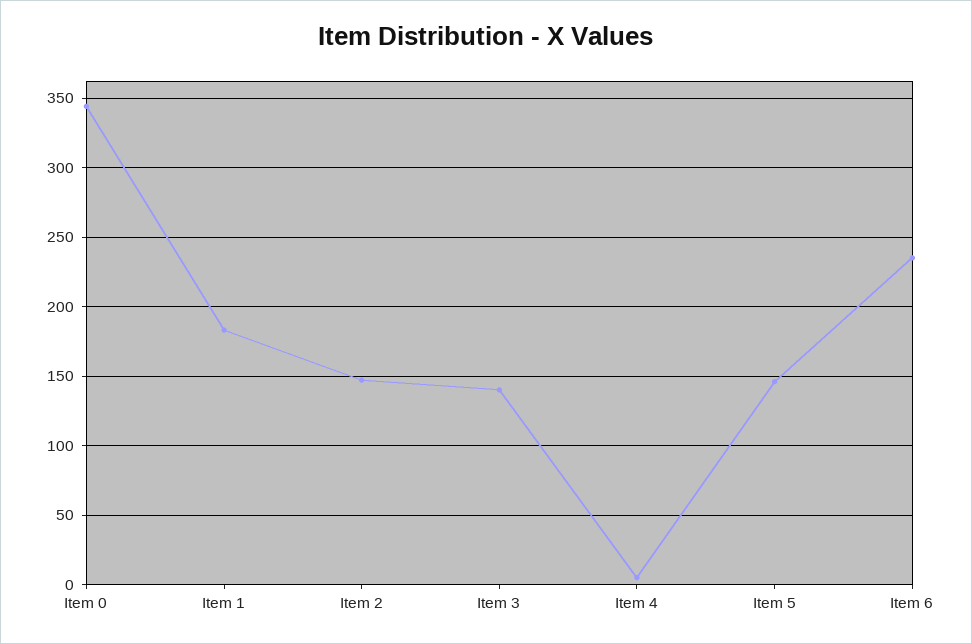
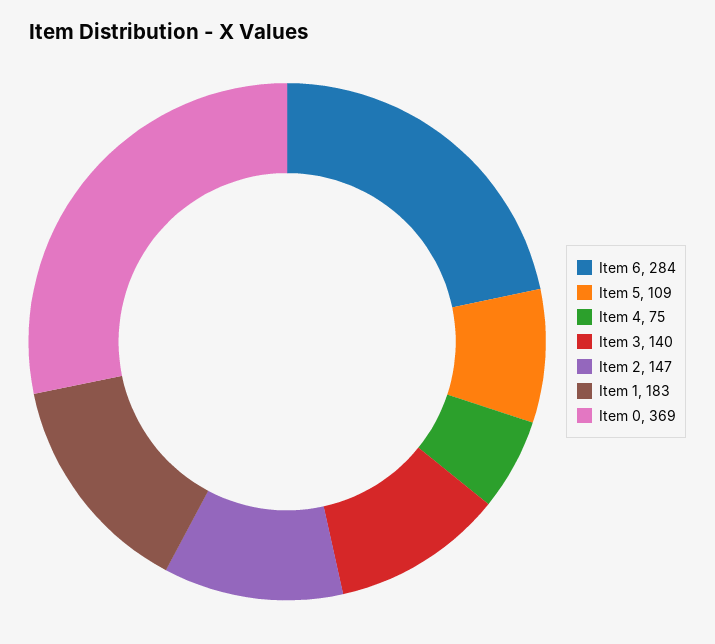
Item 0: 345 -> 369
Item 4: 5 -> 75
Item 5: 145 -> 109
Item 6: 235 -> 284

